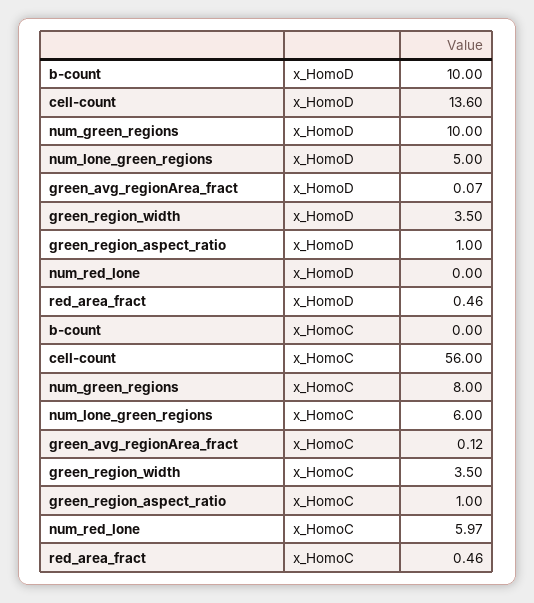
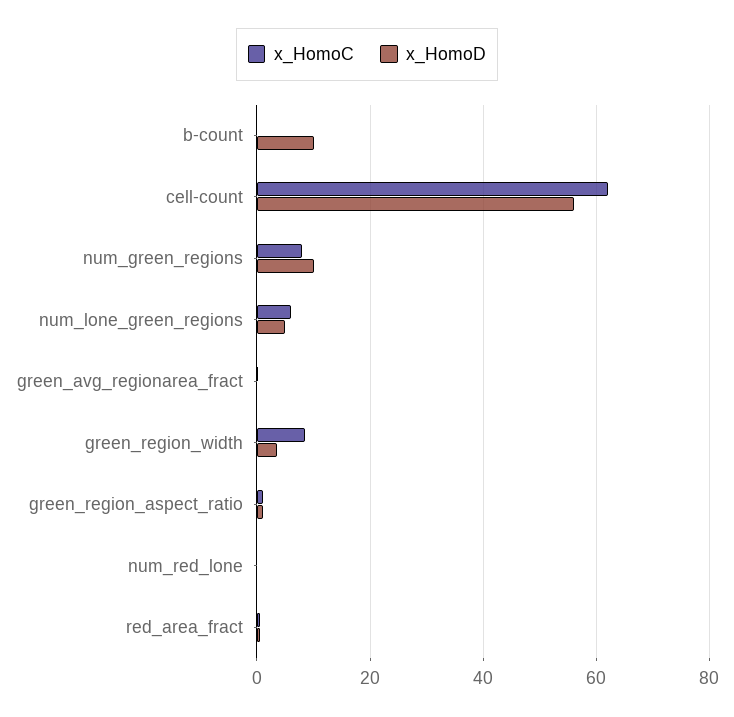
x_HomoD, cell-count: 13.6 -> 56
x_HomoC, cell-count: 56 -> 62
x_HomoC, green_region_width: 3.5 -> 8
x_HomoC, num_red_lone: 5.97 -> 0

